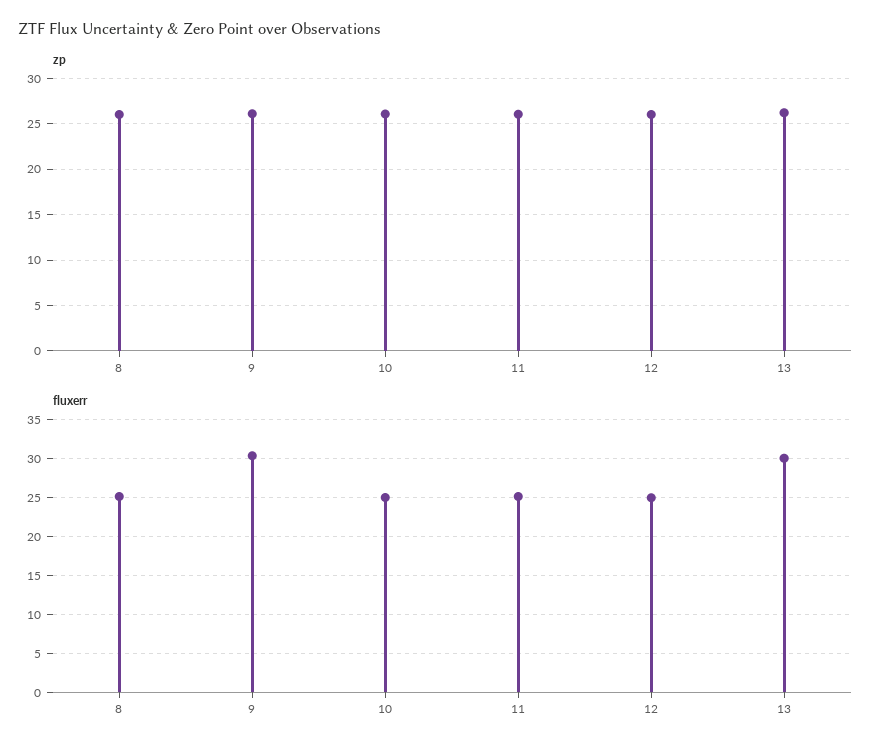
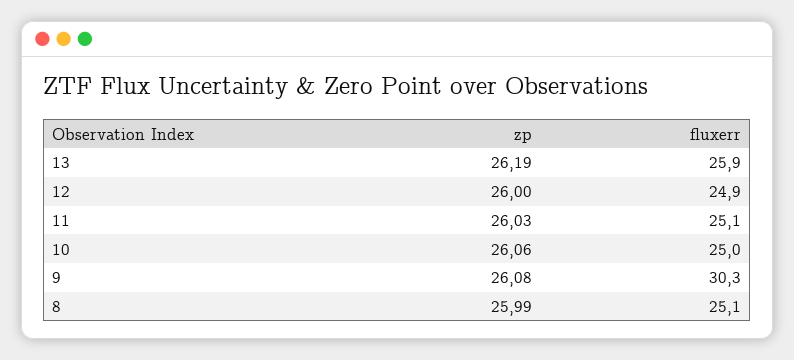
fluxerr, 13: 30 -> 25.9

